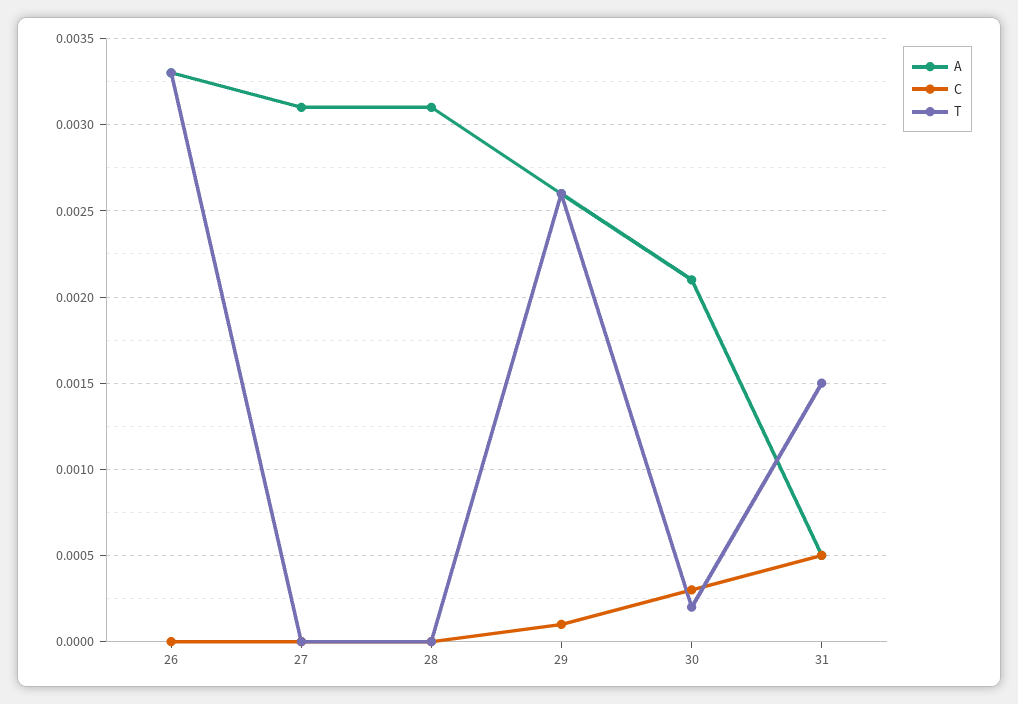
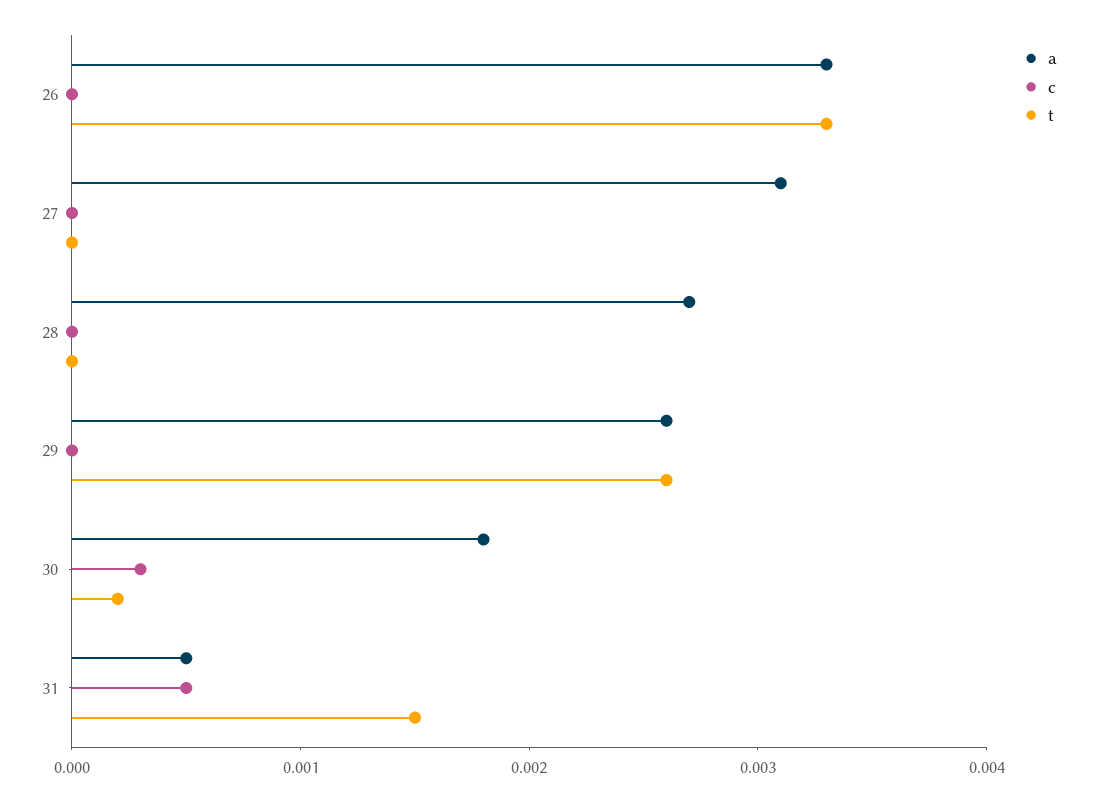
A, 28: 0.0031 -> 0.0027
C, 29: 0.0001 -> 0
A, 30: 0.0021 -> 0.0018

